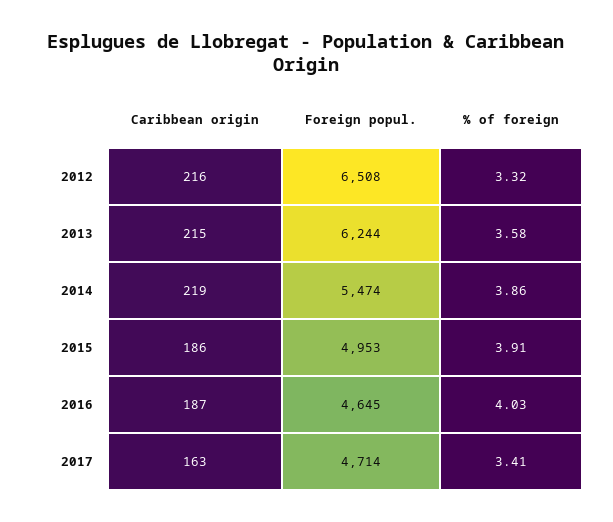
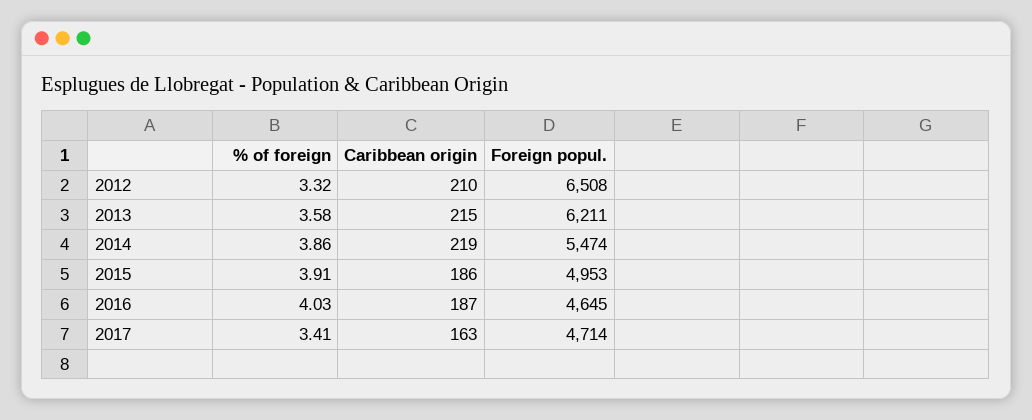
Caribbean origin, 2012: 216 -> 210
Foreign popul., 2013: 6244 -> 6211

